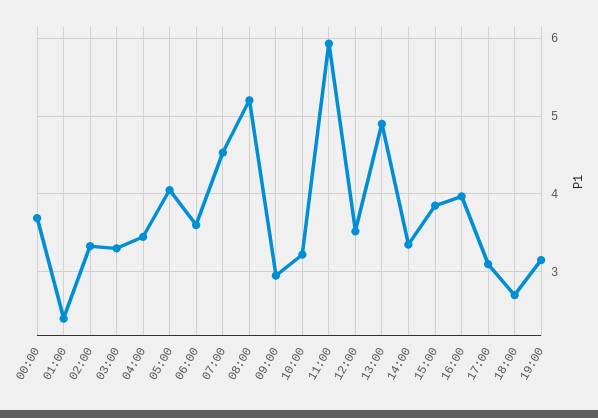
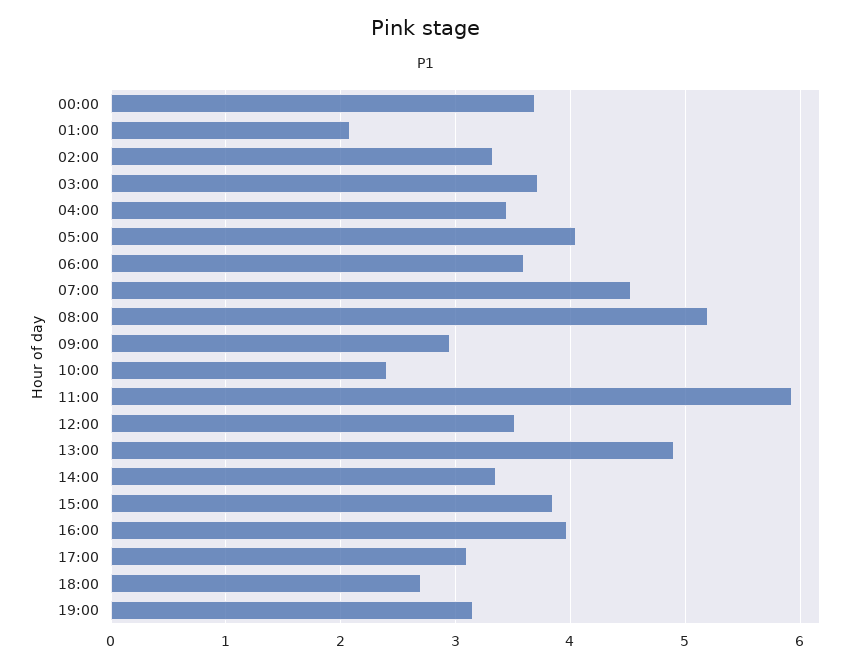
01:00: 2.4 -> 2.1
03:00: 3.3 -> 3.7
10:00: 3.2 -> 2.4

